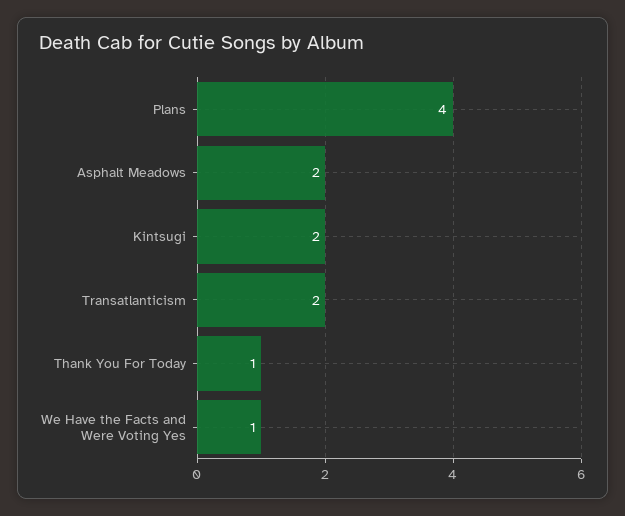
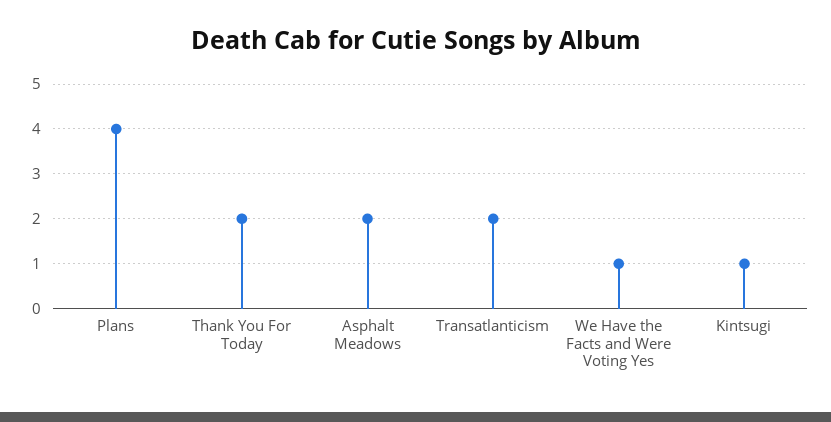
Kintsugi: 2 -> 1
Thank You For Today: 1 -> 2

